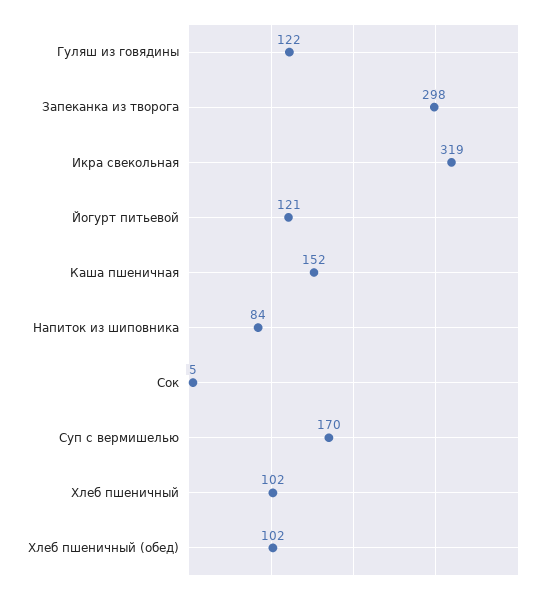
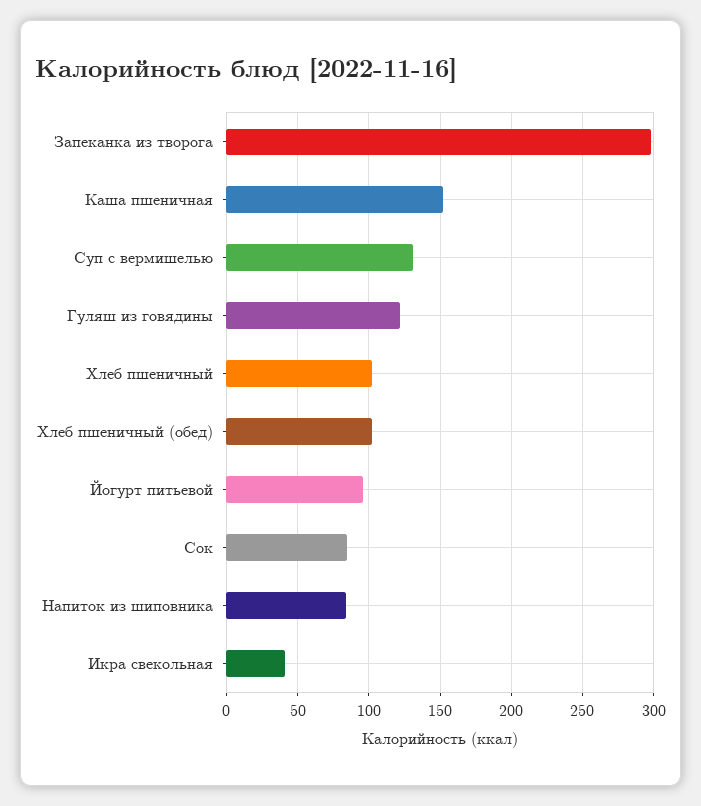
Икра свекольная: 319 -> 40
Йогурт питьевой: 121 -> 95
Сок: 5 -> 85
Суп с вермишелью: 170 -> 130

